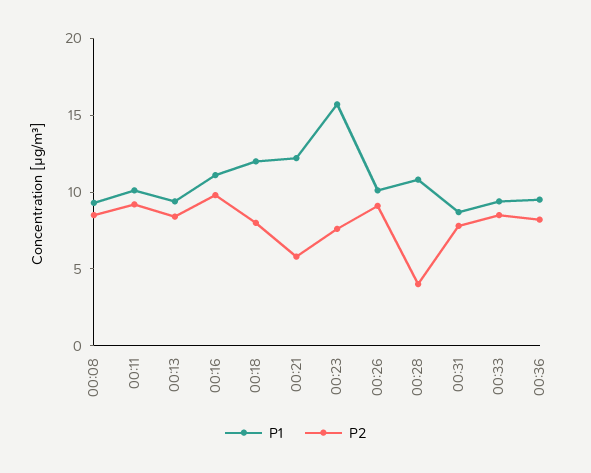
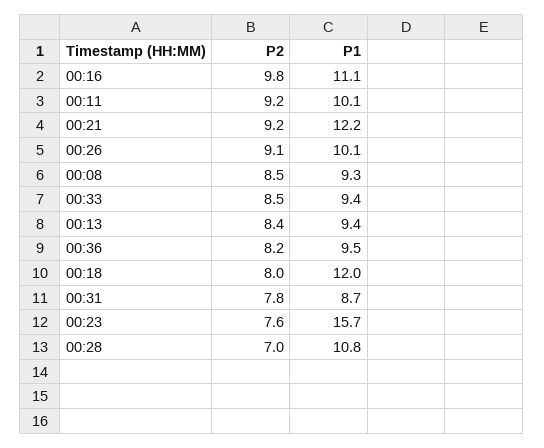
P2, 00:21: 6 -> 9.2
P2, 00:28: 4 -> 7

